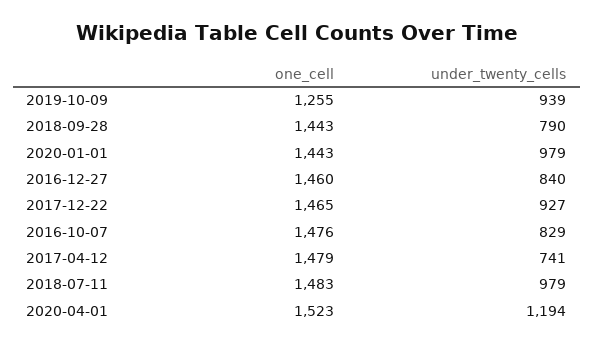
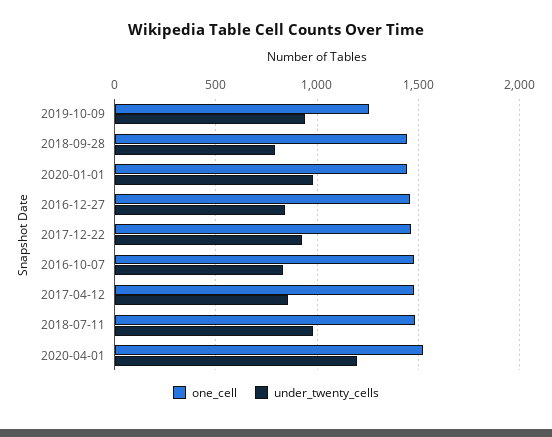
under_twenty_cells, 2017-04-12: 741 -> 850

